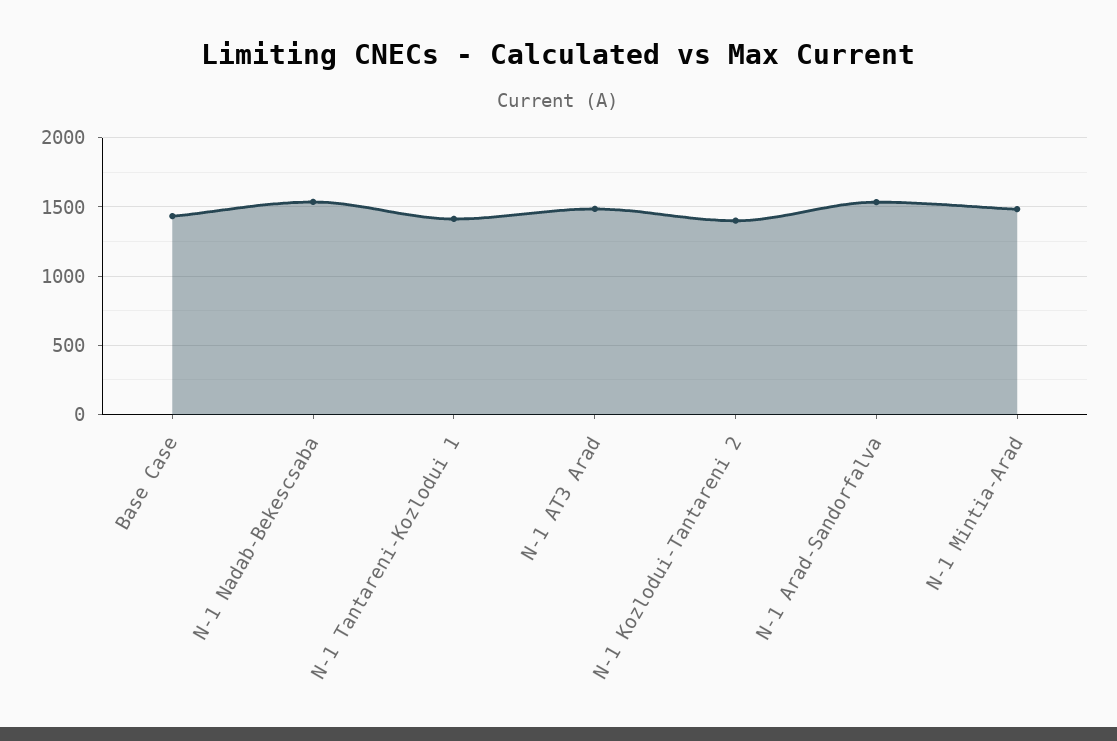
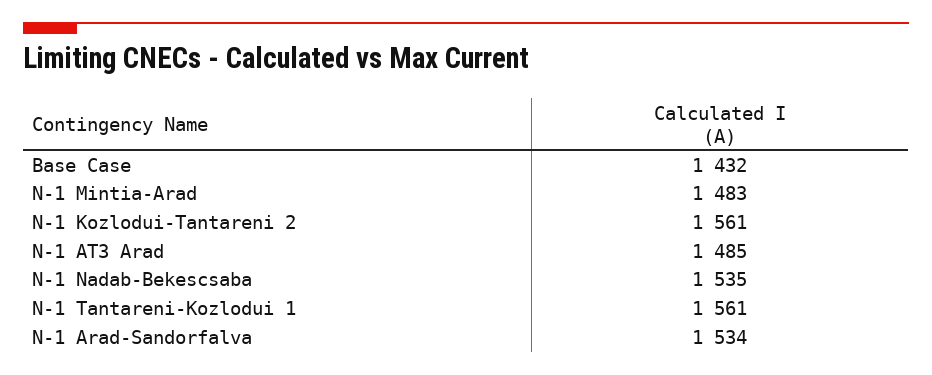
N-1 Tantareni-Kozlodui 1: 1400 -> 1561
N-1 Kozlodui-Tantareni 2: 1400 -> 1561

